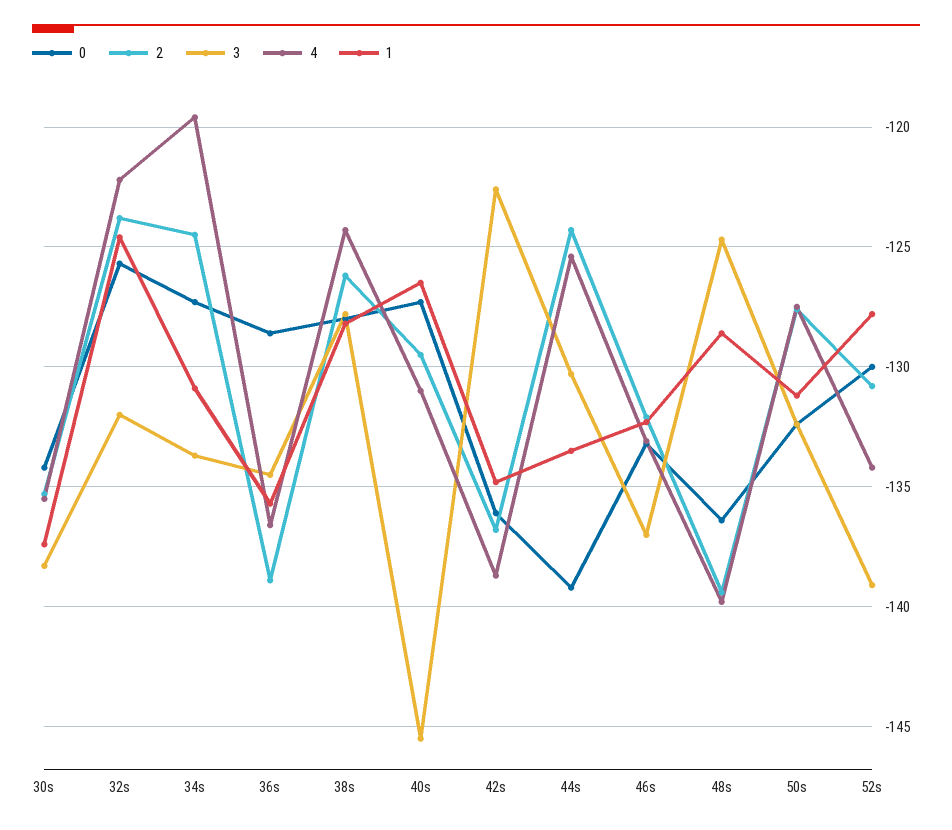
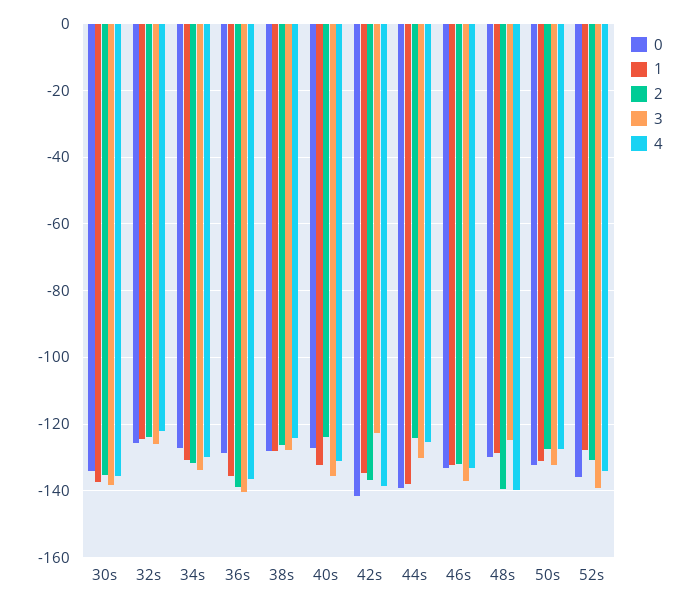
3, 32s: -132 -> -126
2, 34s: -124.5 -> -132
4, 34s: -119.5 -> -130
3, 36s: -134.5 -> -140
2, 40s: -129.5 -> -124
3, 40s: -145.5 -> -136
1, 40s: -126.5 -> -132
0, 42s: -136 -> -142
1, 44s: -133.5 -> -138
0, 48s: -136.5 -> -130
0, 52s: -130 -> -136

